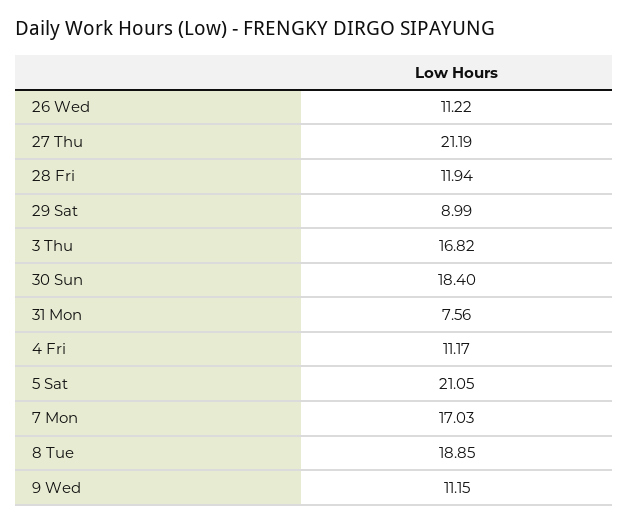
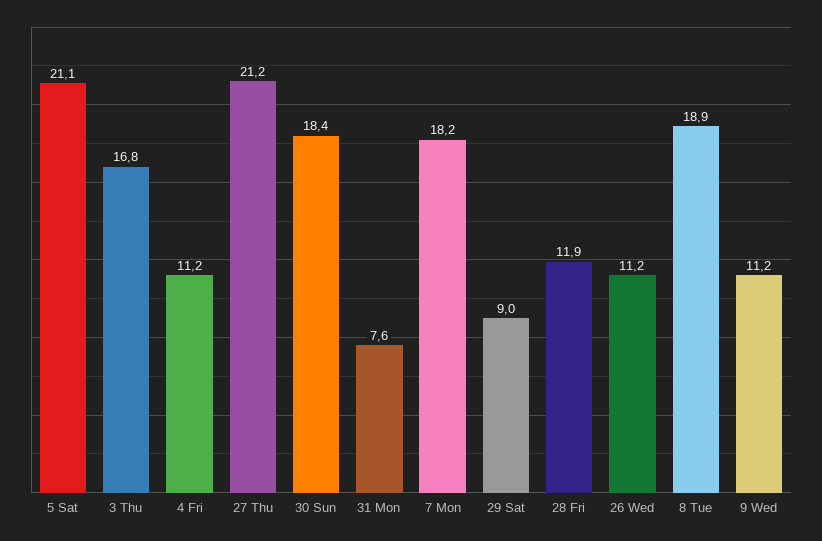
7 Mon: 17.03 -> 18.2

